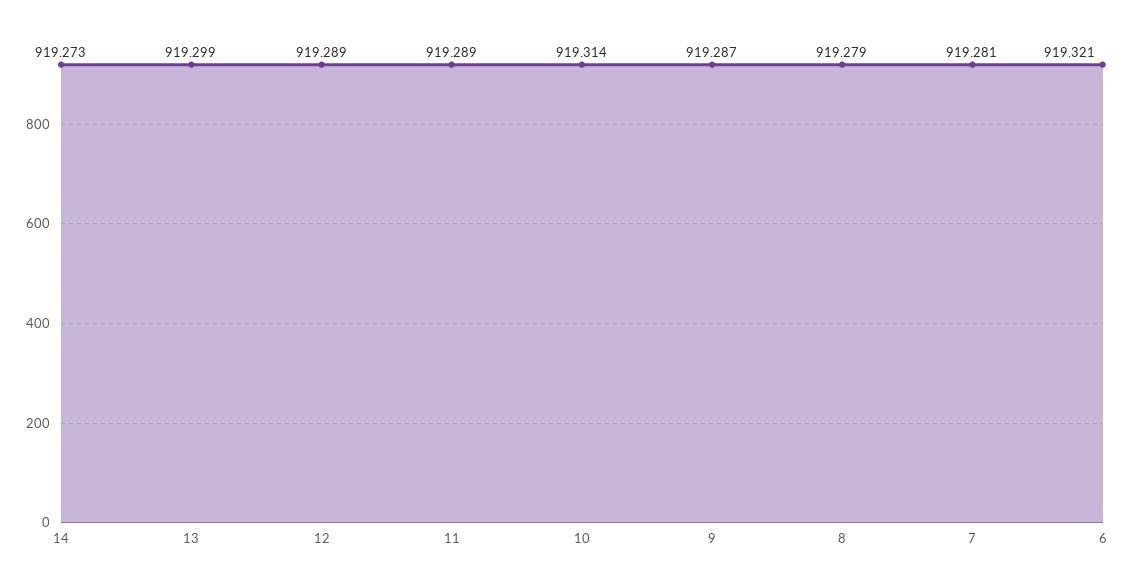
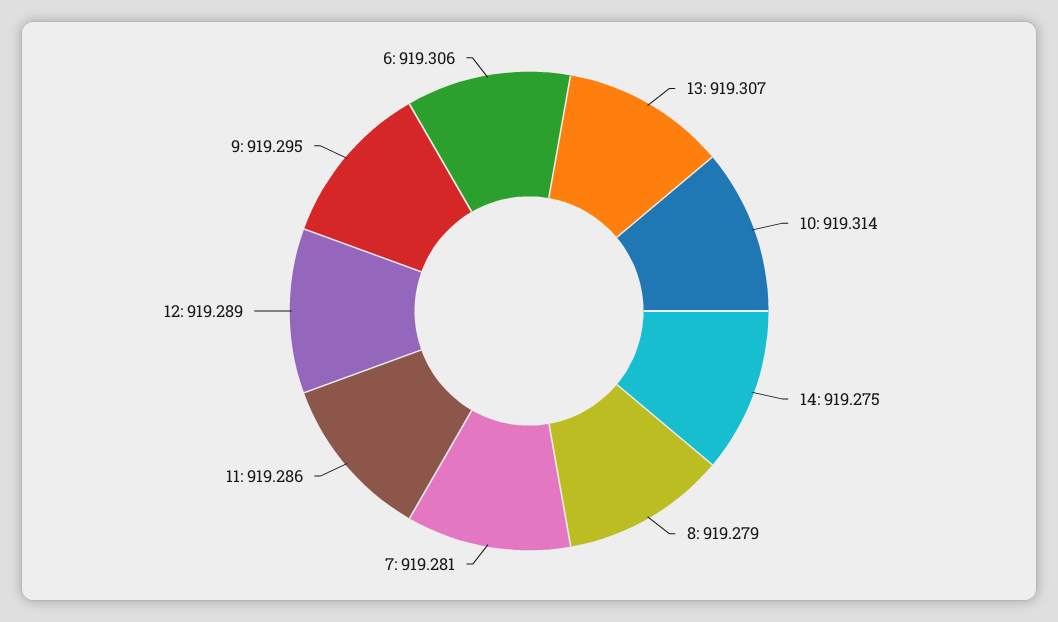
14: 919.273 -> 919.275
13: 919.299 -> 919.307
11: 919.289 -> 919.286
9: 919.287 -> 919.295
6: 919.321 -> 919.306

